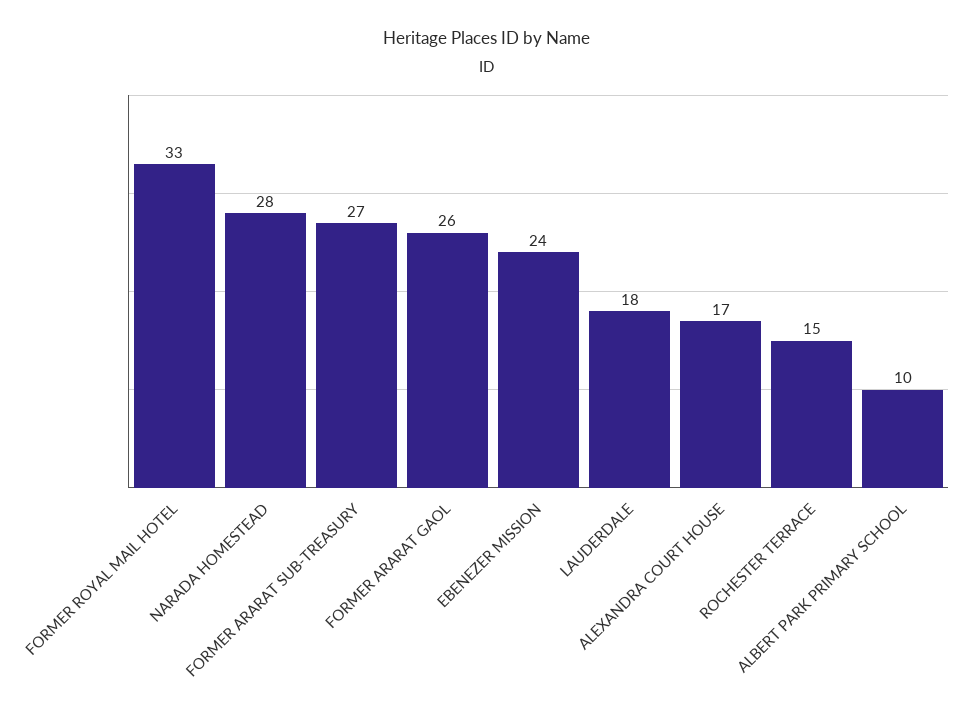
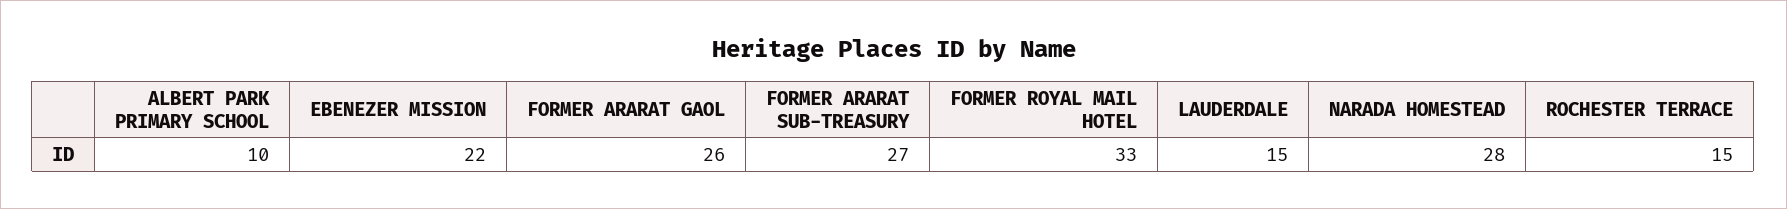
EBENEZER MISSION: 24 -> 22
LAUDERDALE: 18 -> 15
ALEXANDRA COURT HOUSE: 17 -> none

